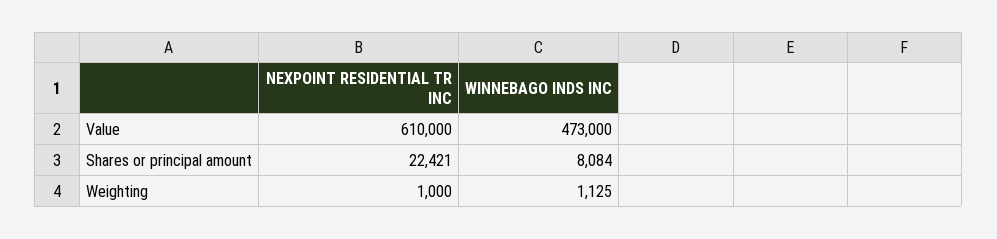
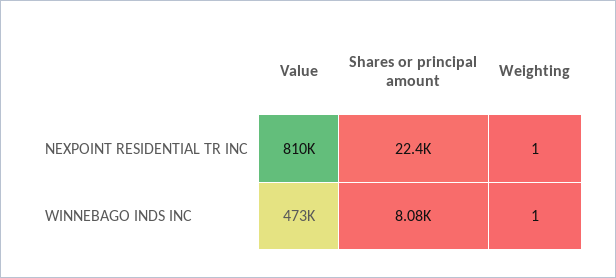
NEXPOINT RESIDENTIAL TR INC, Value: 610000 -> 810000
NEXPOINT RESIDENTIAL TR INC, Weighting: 1000 -> 1
WINNEBAGO INDS INC, Weighting: 1125 -> 1

